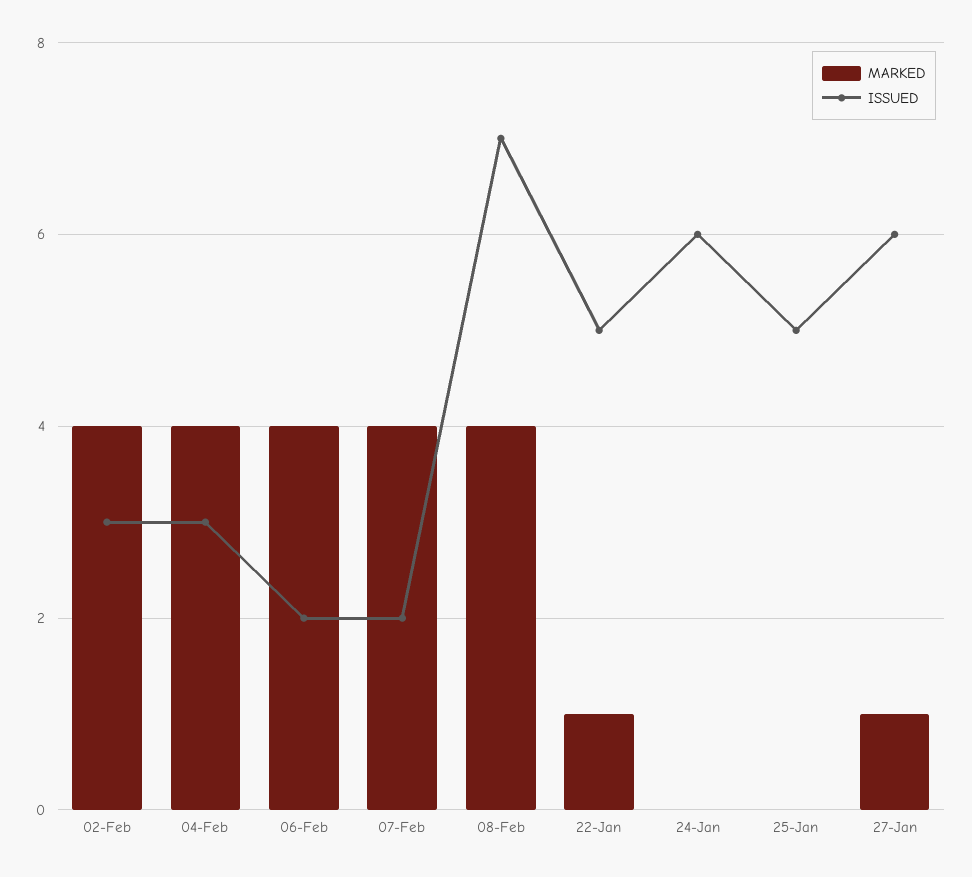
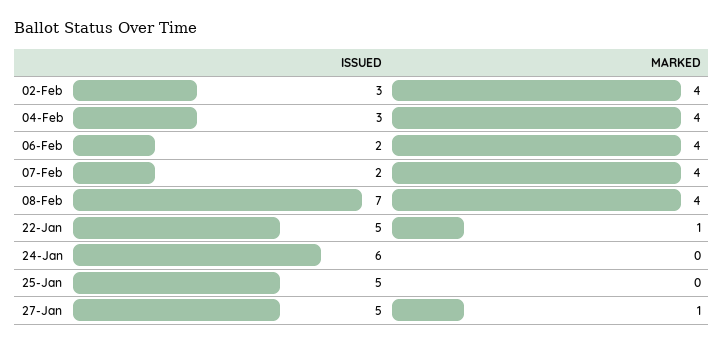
ISSUED, 27-Jan: 6 -> 5

